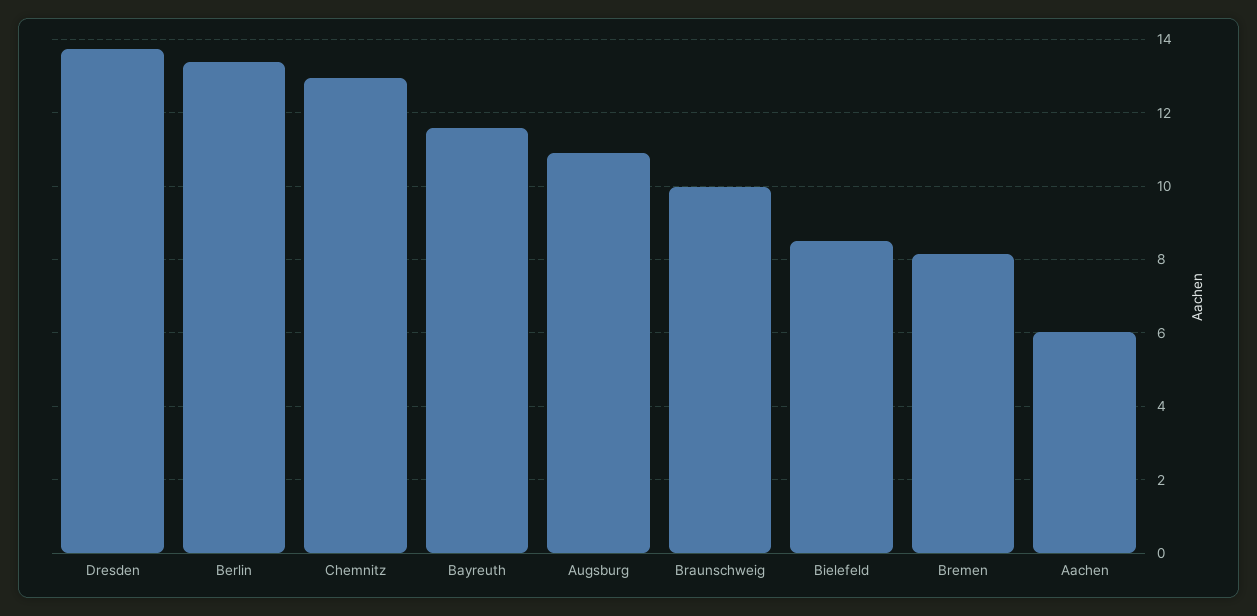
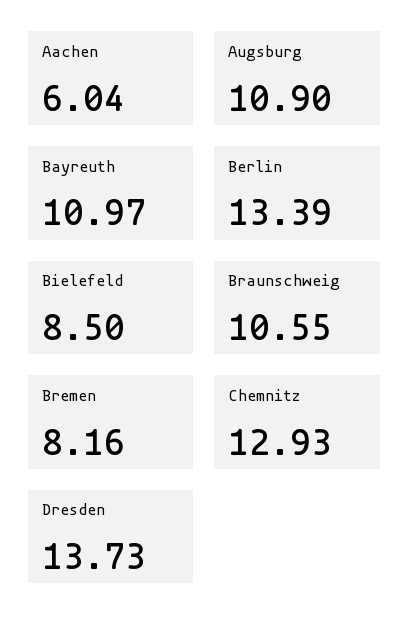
Bayreuth: 11.6 -> 10.97
Braunschweig: 10 -> 10.55

